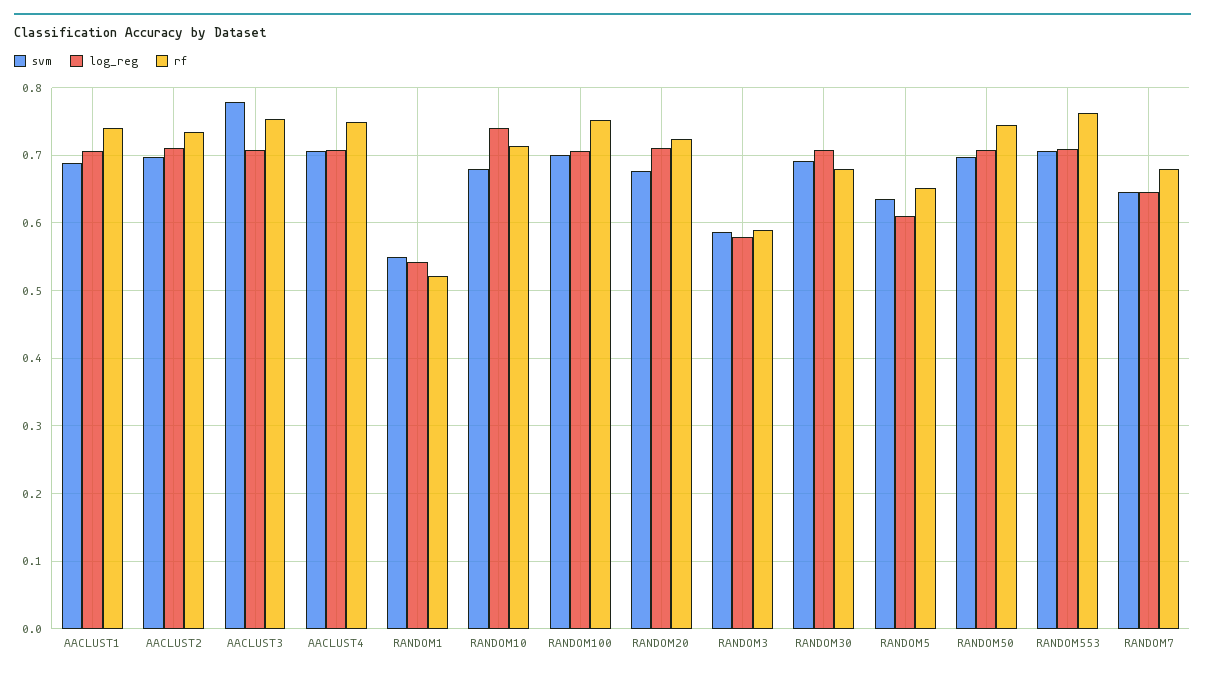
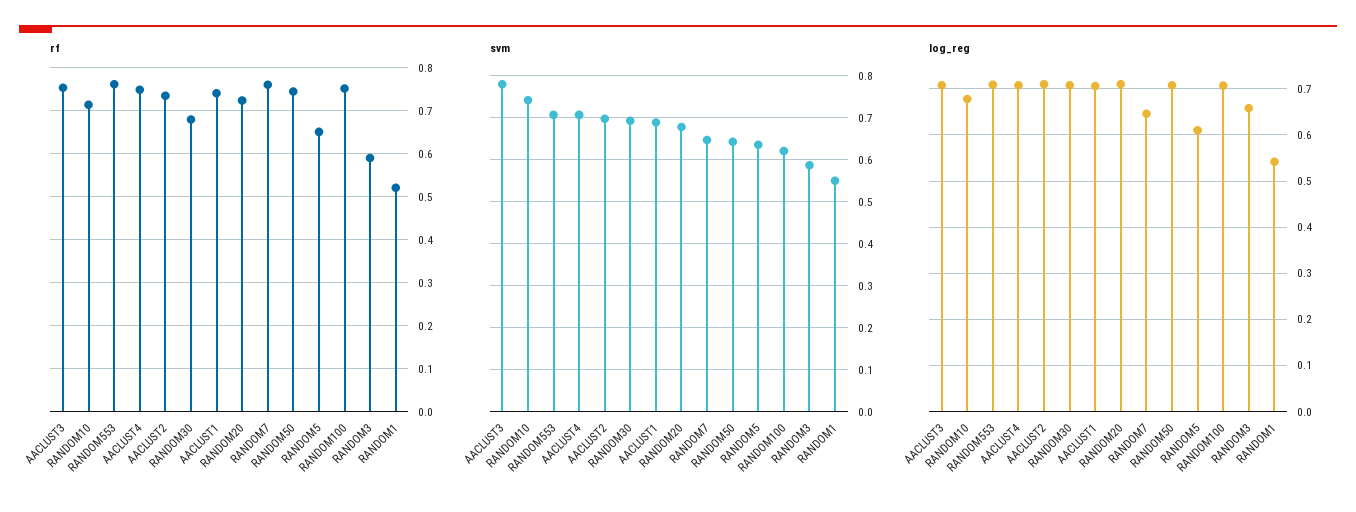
svm, RANDOM10: 0.68 -> 0.74
log_reg, RANDOM10: 0.74 -> 0.68
svm, RANDOM100: 0.7 -> 0.62
log_reg, RANDOM3: 0.58 -> 0.66
svm, RANDOM50: 0.7 -> 0.64
rf, RANDOM7: 0.68 -> 0.76

